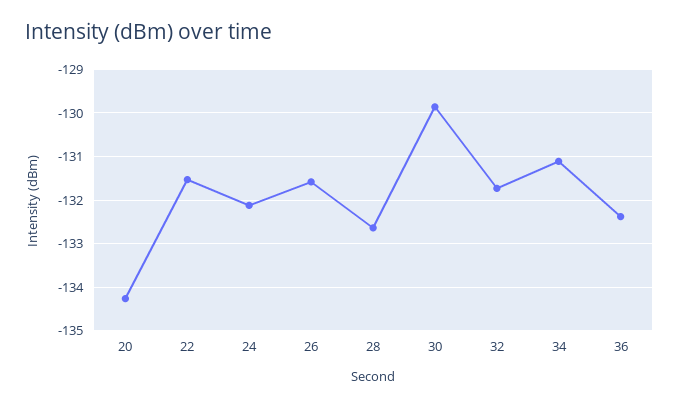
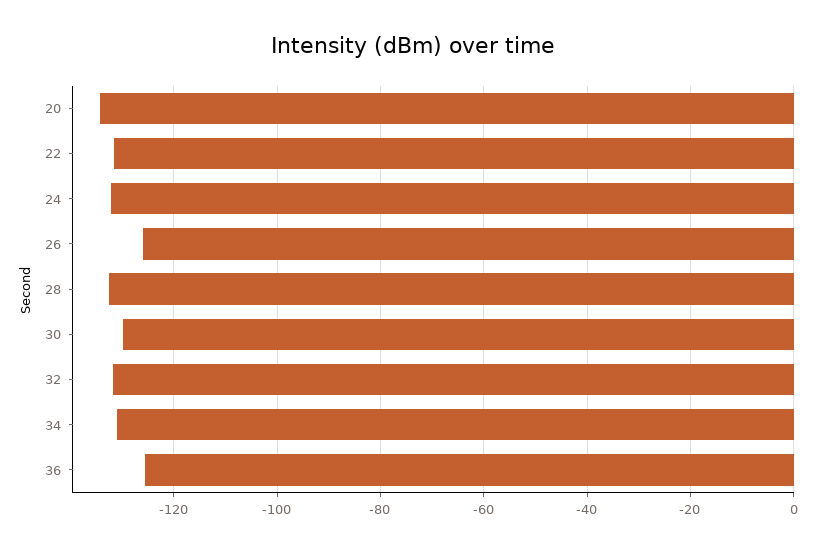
26: -131.6 -> -126
36: -132.4 -> -126

